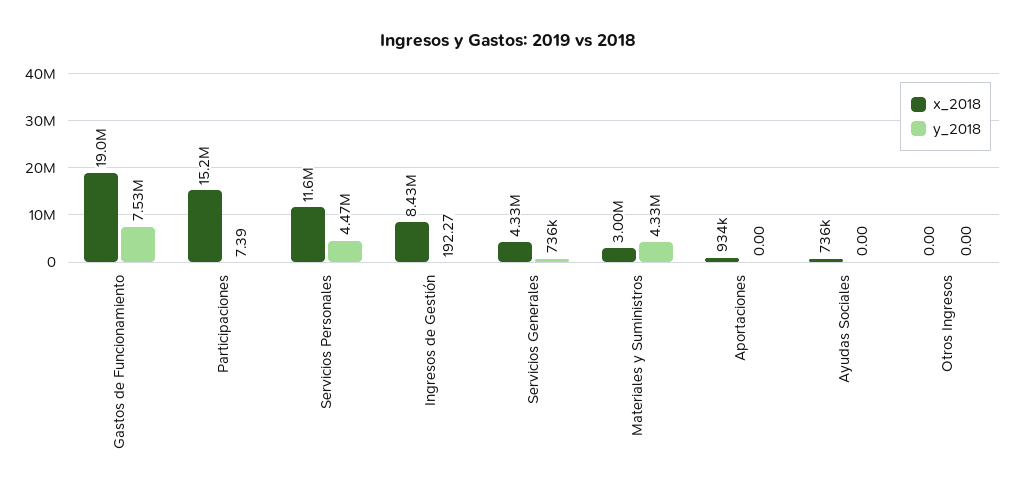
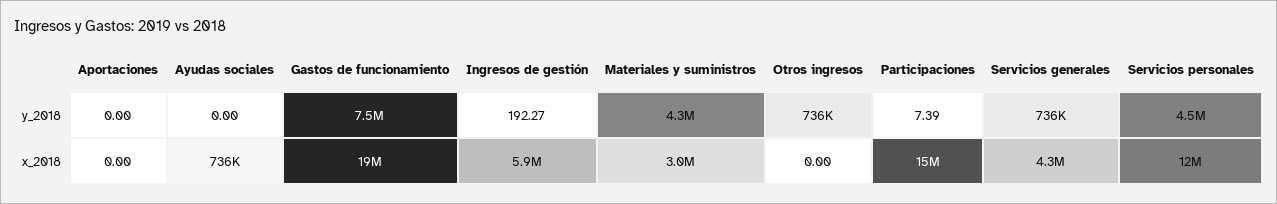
x_2018, Ingresos de Gestión: 8430000 -> 5900000
x_2018, Aportaciones: 934000 -> 0
y_2018, Otros Ingresos: 0 -> 736000

